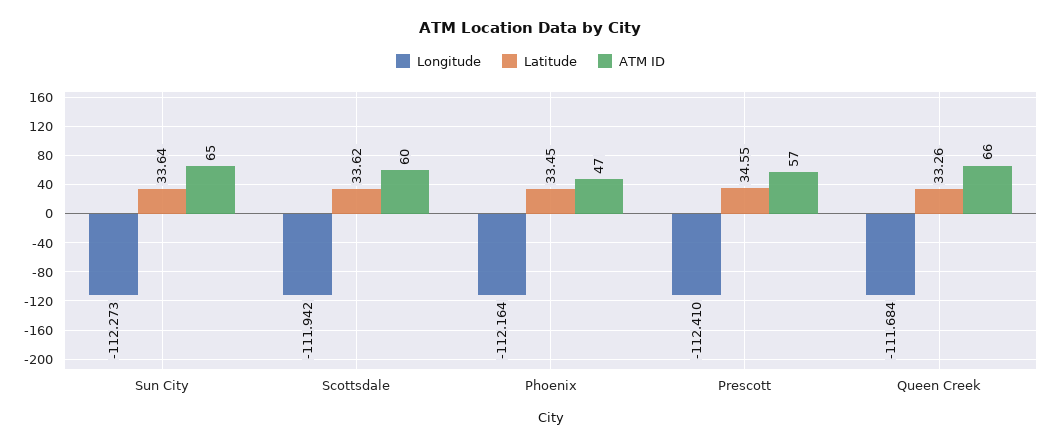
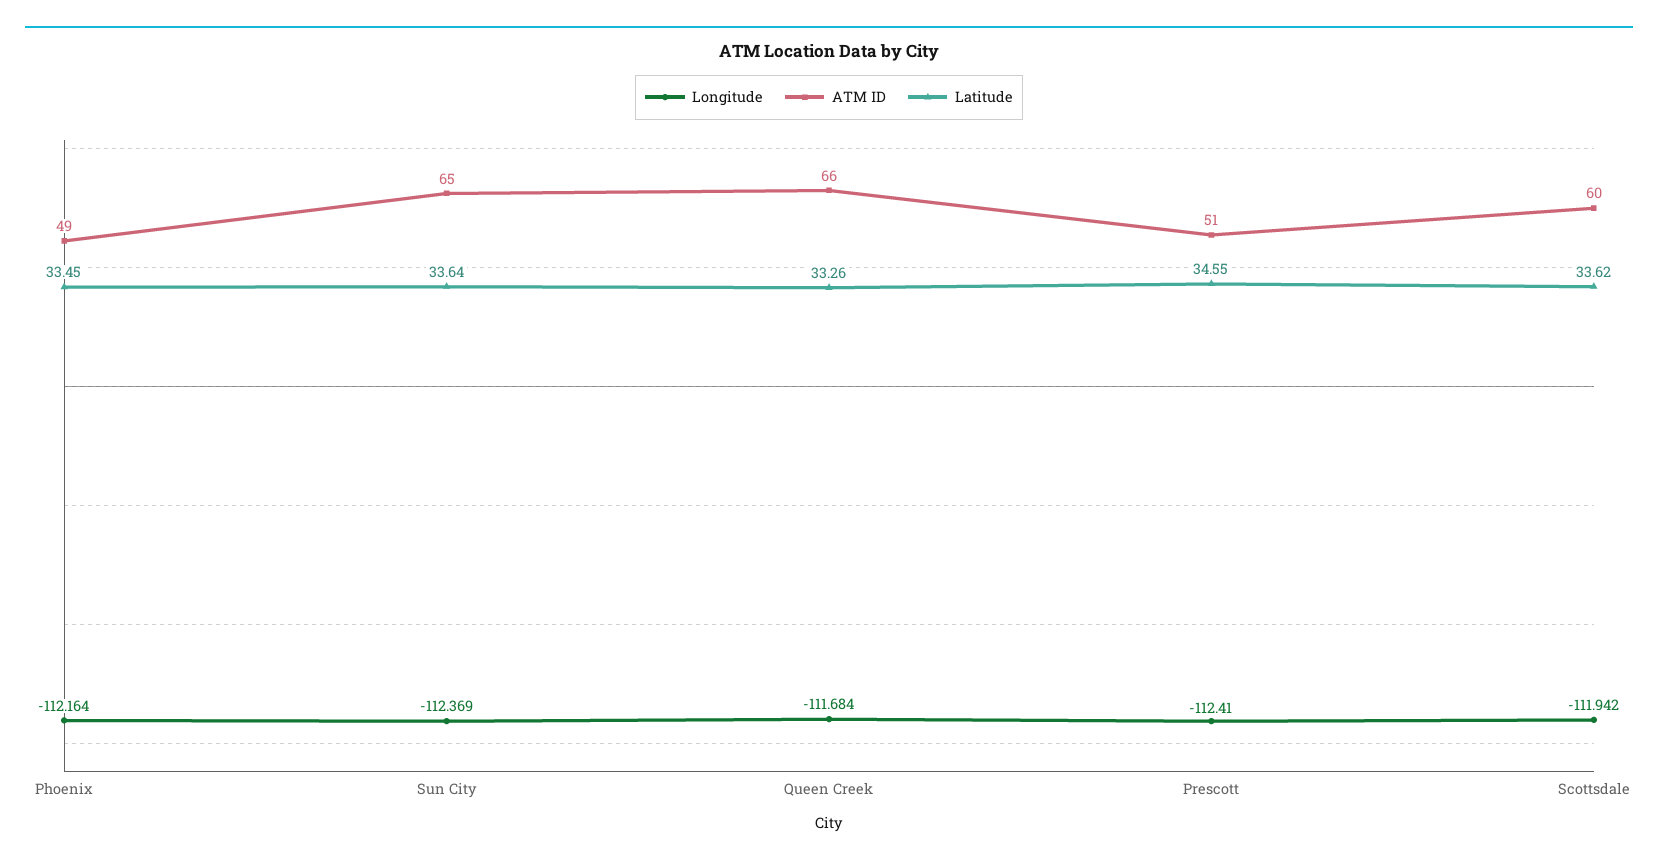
Longitude, Sun City: -112.273 -> -112.369
ATM ID, Phoenix: 47 -> 49
ATM ID, Prescott: 57 -> 51

